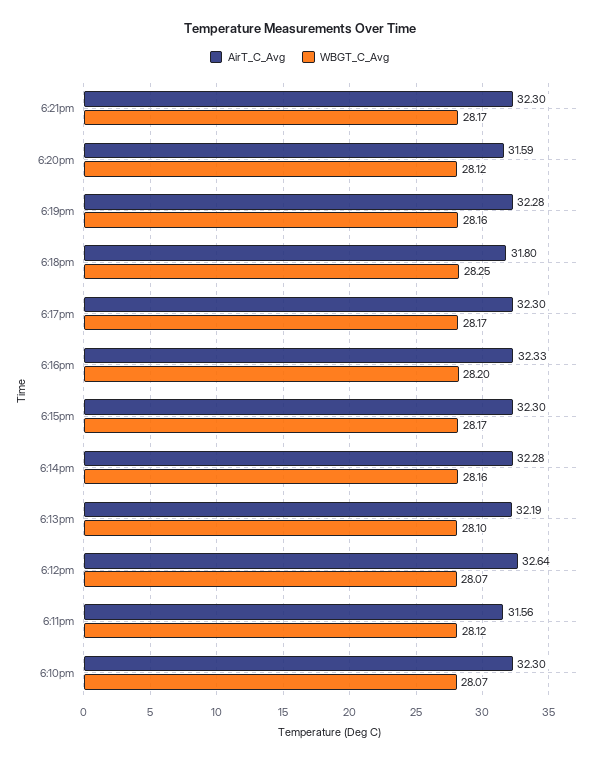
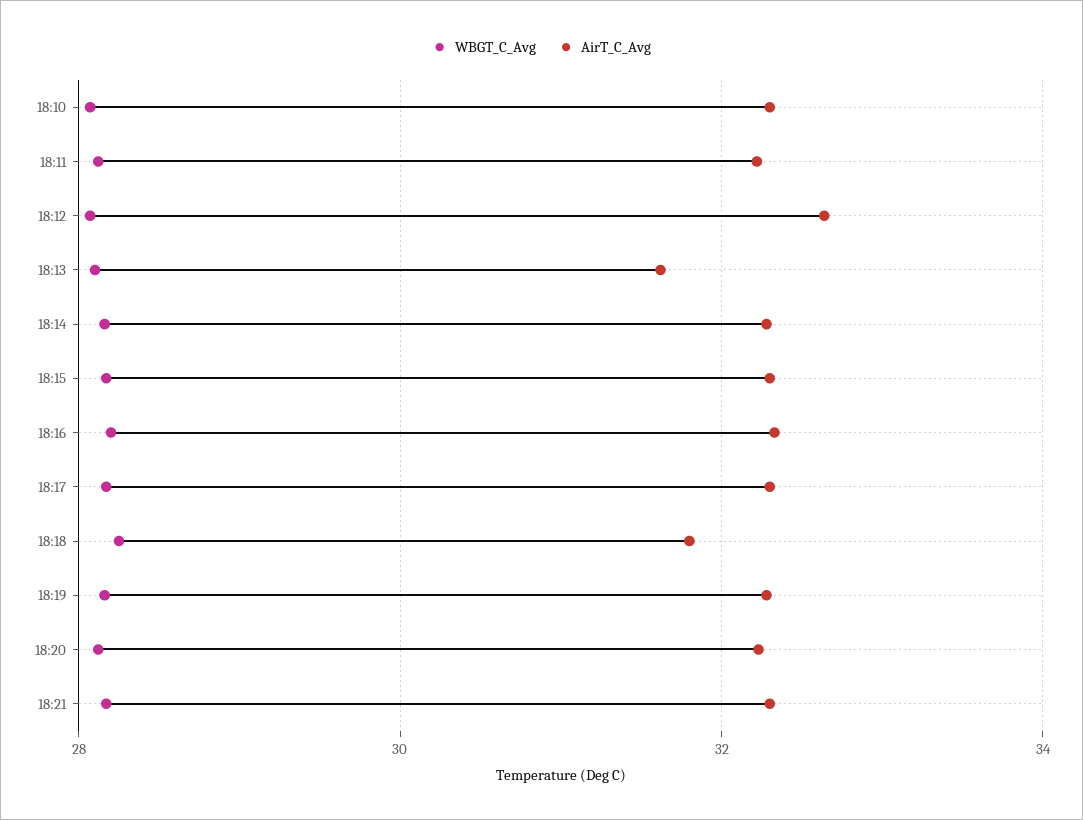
AirT_C_Avg, 6:20pm: 31.59 -> 32.2
AirT_C_Avg, 6:13pm: 32.19 -> 31.6
AirT_C_Avg, 6:11pm: 31.56 -> 32.2

